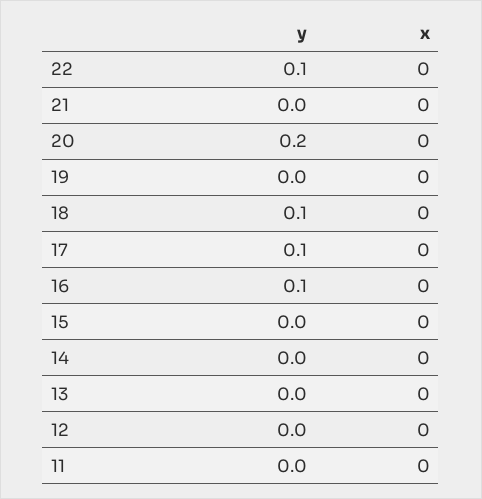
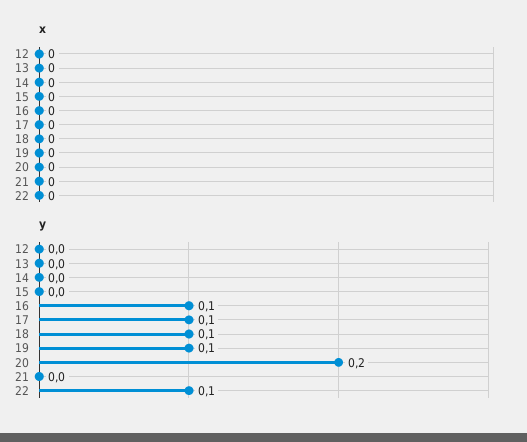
y, 19: 0 -> 0.1
y, 11: 0 -> none
x, 11: 0 -> none

